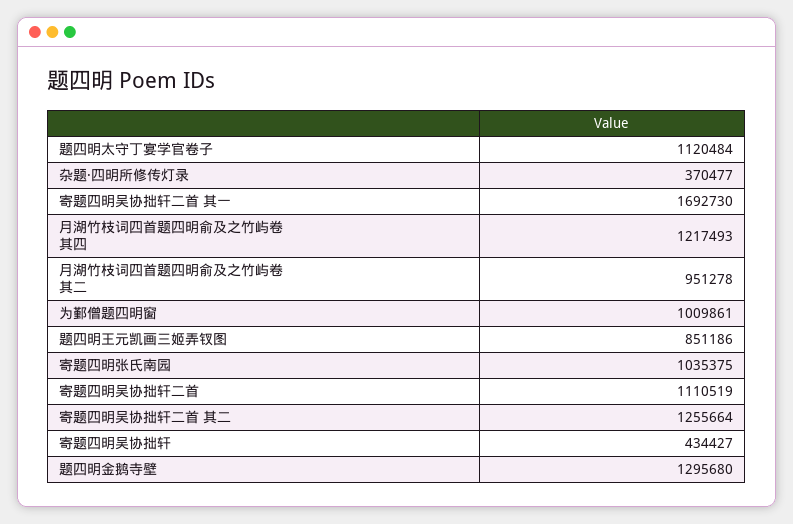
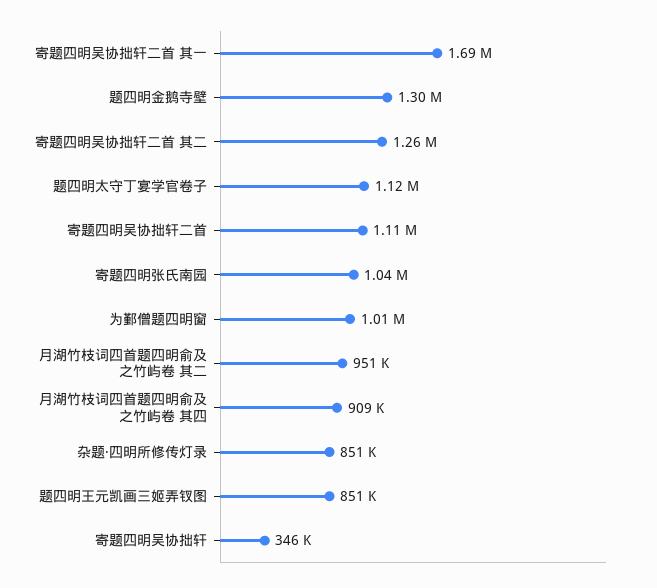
杂题·四明所修传灯录: 370477 -> 851000
月湖竹枝词四首题四明俞及之竹屿卷 其四: 1217493 -> 909000
寄题四明吴协拙轩: 434427 -> 346000

